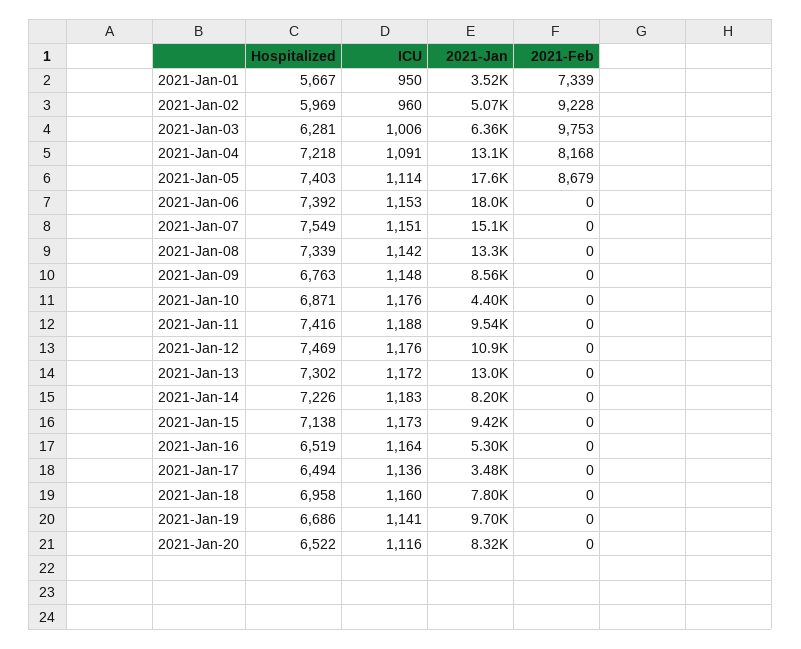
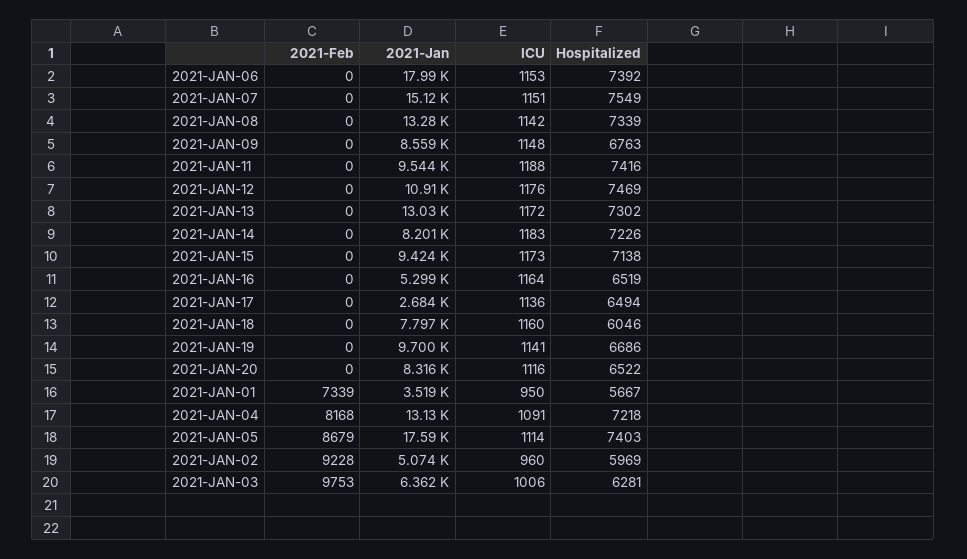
Hospitalized, 2021-Jan-10: 6871 -> none
ICU, 2021-Jan-10: 1176 -> none
2021-Jan, 2021-Jan-10: 4400 -> none
2021-Feb, 2021-Jan-10: 0 -> none
2021-Jan, 2021-Jan-17: 3480 -> 2684
Hospitalized, 2021-Jan-18: 6958 -> 6046

